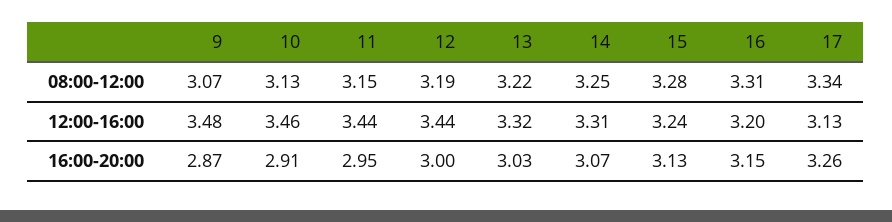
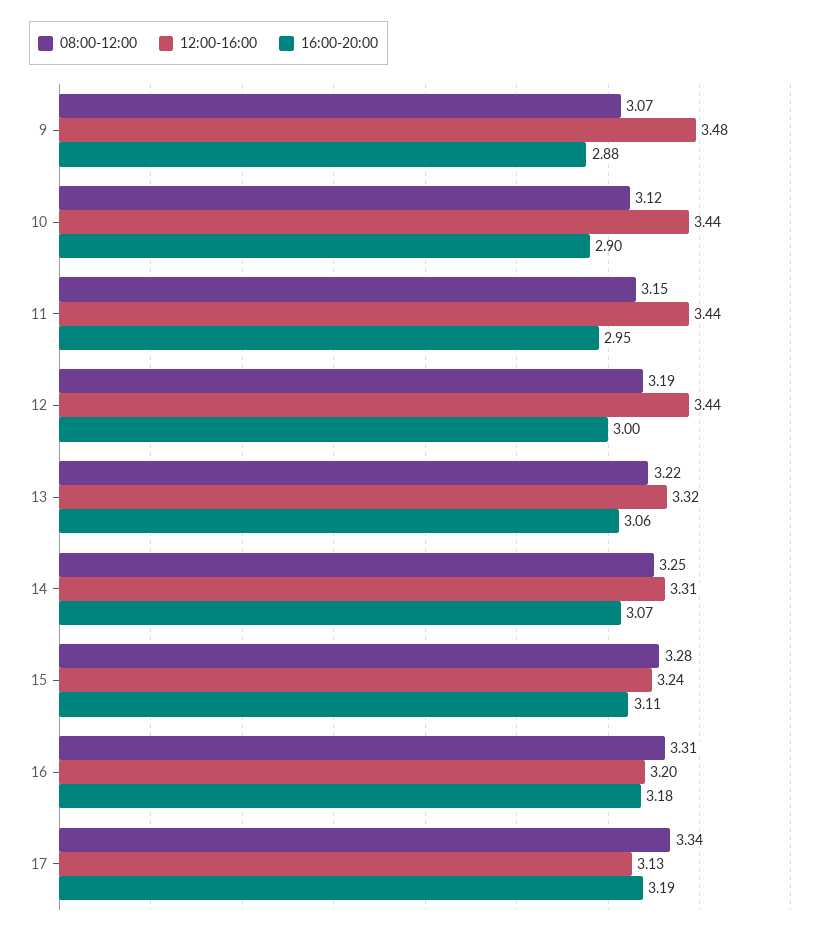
08:00-12:00, 10: 3.13 -> 3.12
12:00-16:00, 10: 3.46 -> 3.44
16:00-20:00, 9: 2.87 -> 2.88
16:00-20:00, 10: 2.91 -> 2.9
16:00-20:00, 13: 3.03 -> 3.06
16:00-20:00, 15: 3.13 -> 3.11
16:00-20:00, 16: 3.15 -> 3.18
16:00-20:00, 17: 3.26 -> 3.19

